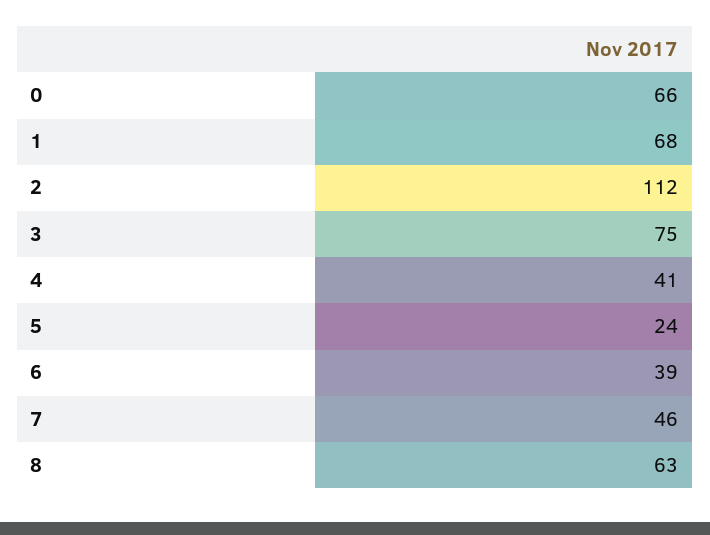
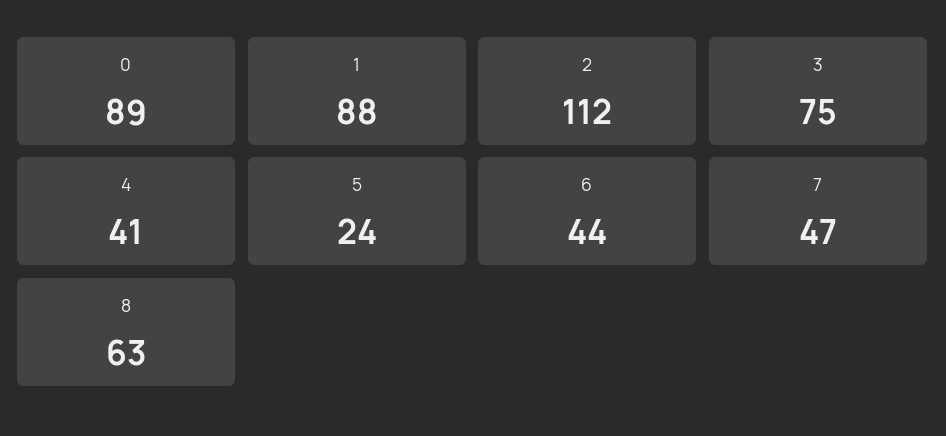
0: 66 -> 89
1: 68 -> 88
6: 39 -> 44
7: 46 -> 47

